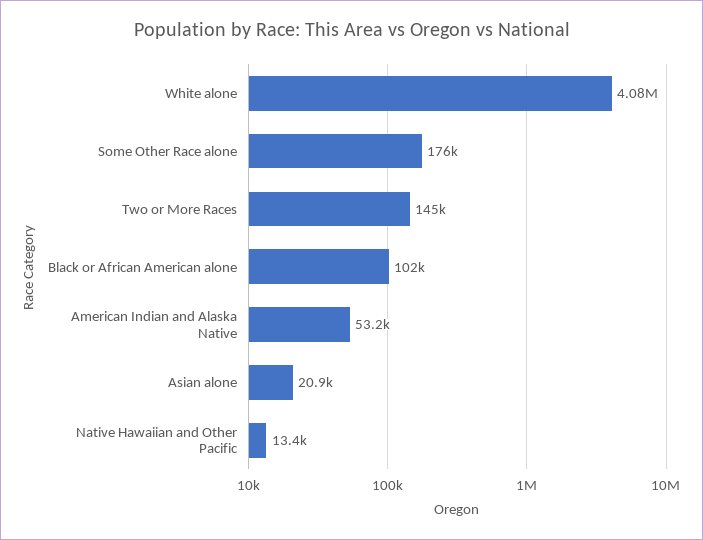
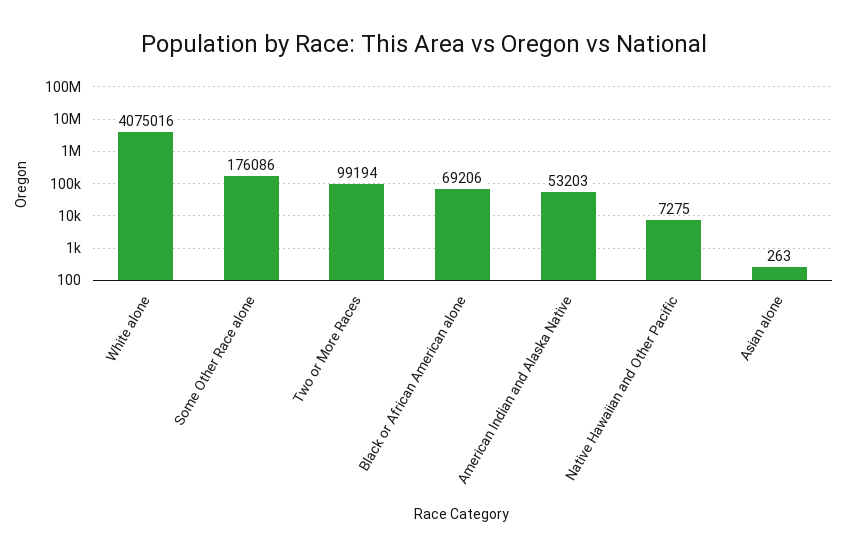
Two or More Races: 145000 -> 99194
Black or African American alone: 102000 -> 69206
Asian alone: 20900 -> 263
Native Hawaiian and Other Pacific: 13400 -> 7275

